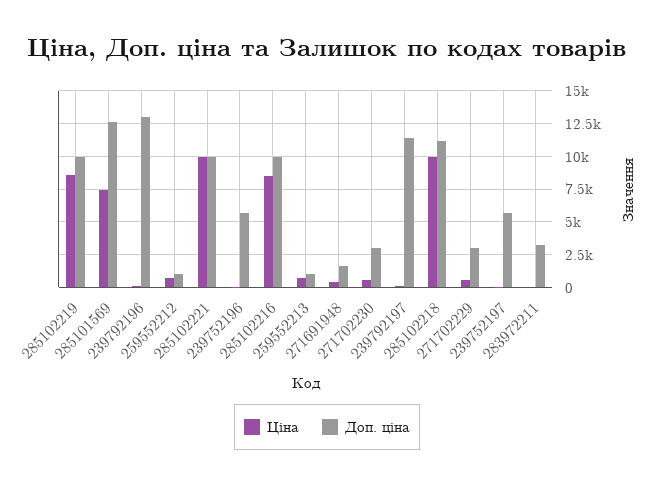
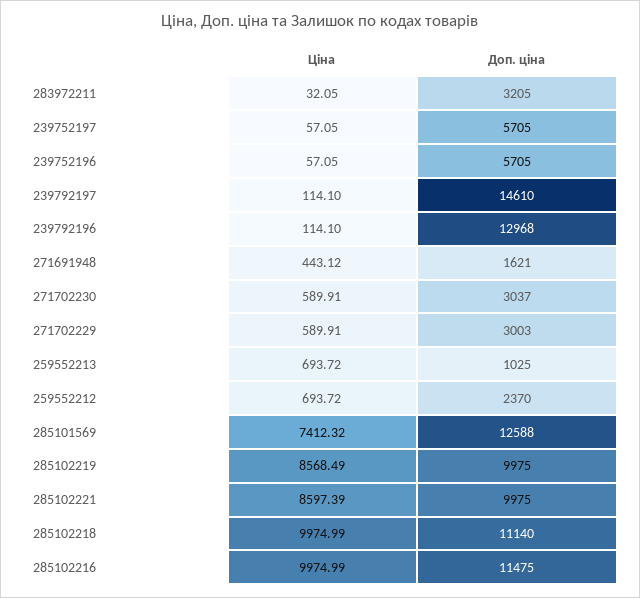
Доп. ціна, 259552212: 1000 -> 2370
Ціна, 285102221: 10000 -> 8597.39
Ціна, 285102216: 8500 -> 9974.99
Доп. ціна, 285102216: 10000 -> 11475
Доп. ціна, 239792197: 11500 -> 14610

